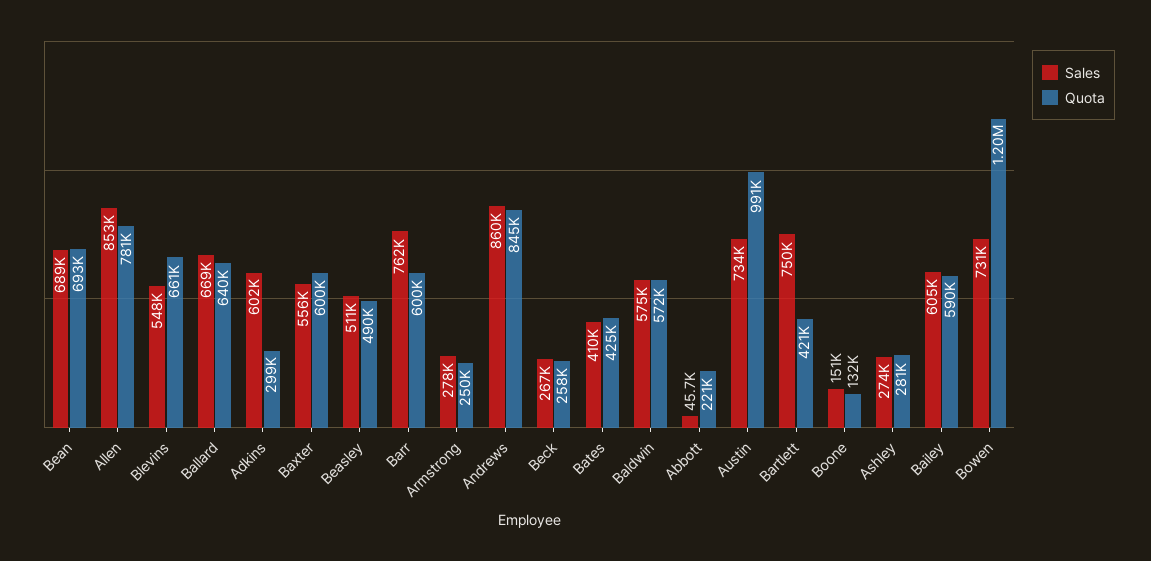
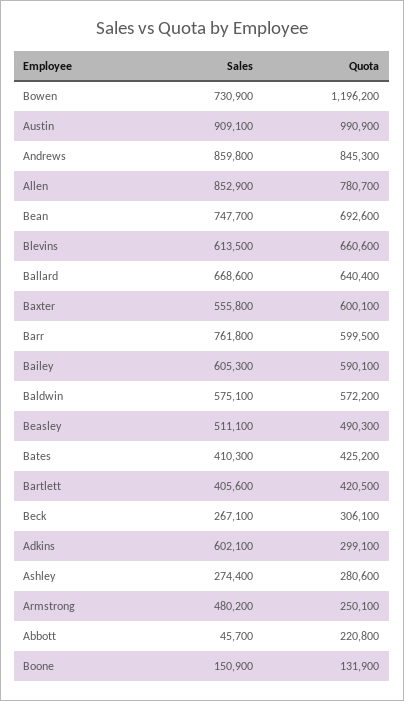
Sales, Bean: 689000 -> 747700
Sales, Blevins: 548000 -> 613500
Sales, Armstrong: 278000 -> 480200
Quota, Beck: 258000 -> 306100
Sales, Austin: 734000 -> 909100
Sales, Bartlett: 750000 -> 405600

